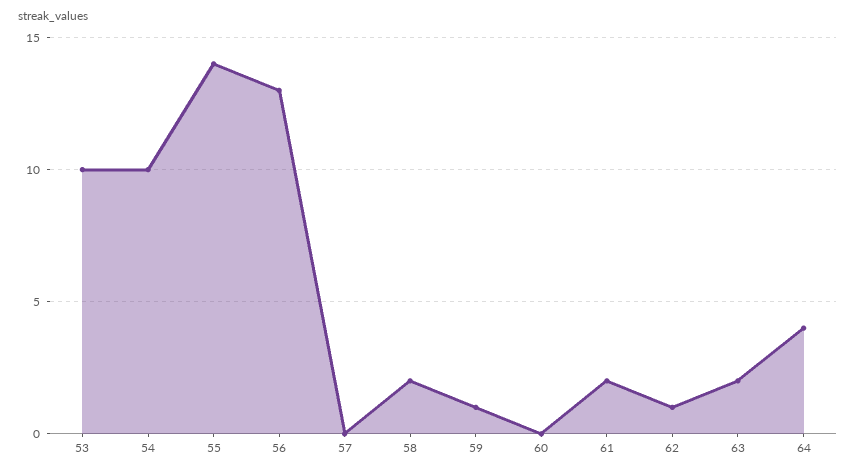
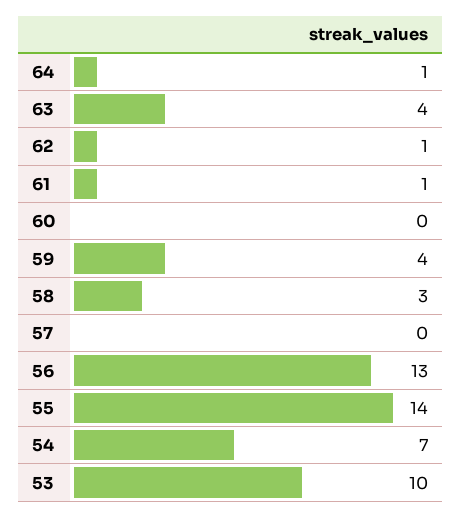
54: 10 -> 7
58: 2 -> 3
59: 1 -> 4
61: 2 -> 1
63: 2 -> 4
64: 4 -> 1

